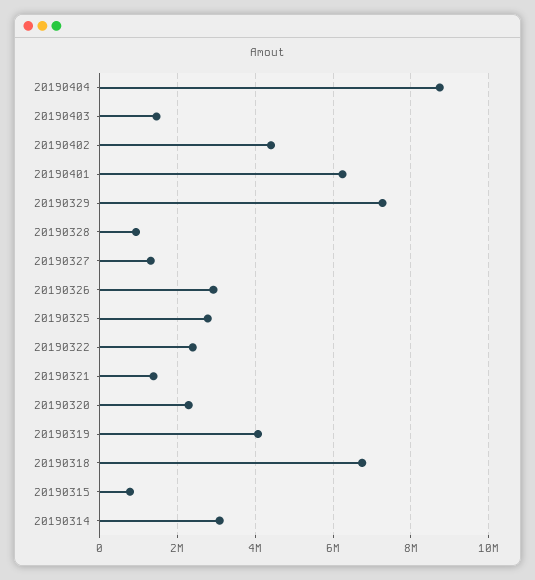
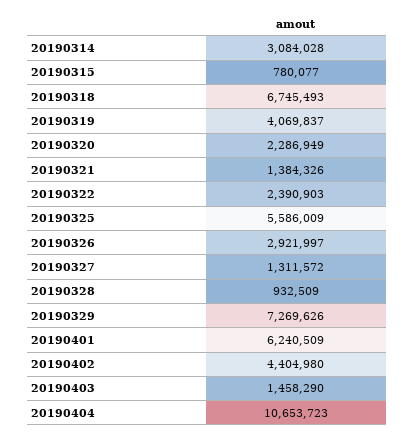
20190404: 8800000 -> 10653723
20190325: 2800000 -> 5586009

